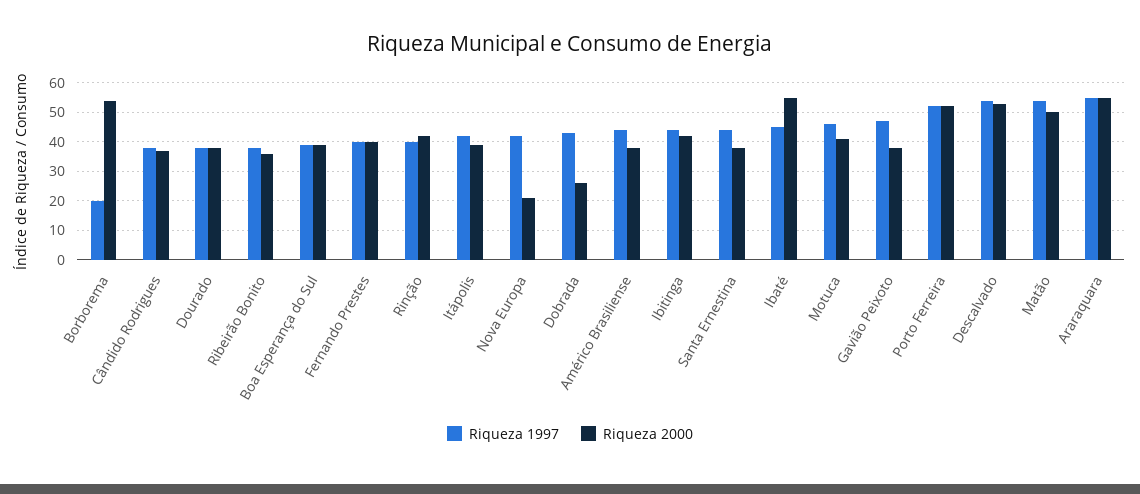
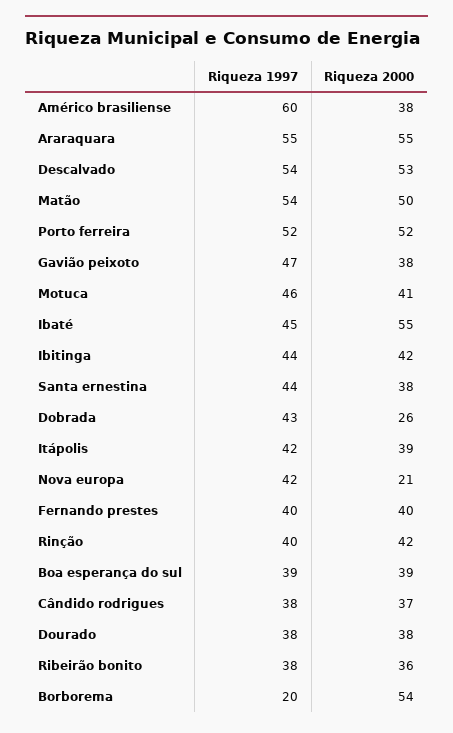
Riqueza 1997, Américo Brasiliense: 45 -> 60

